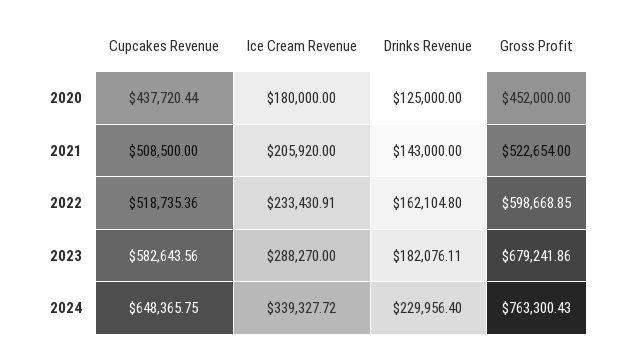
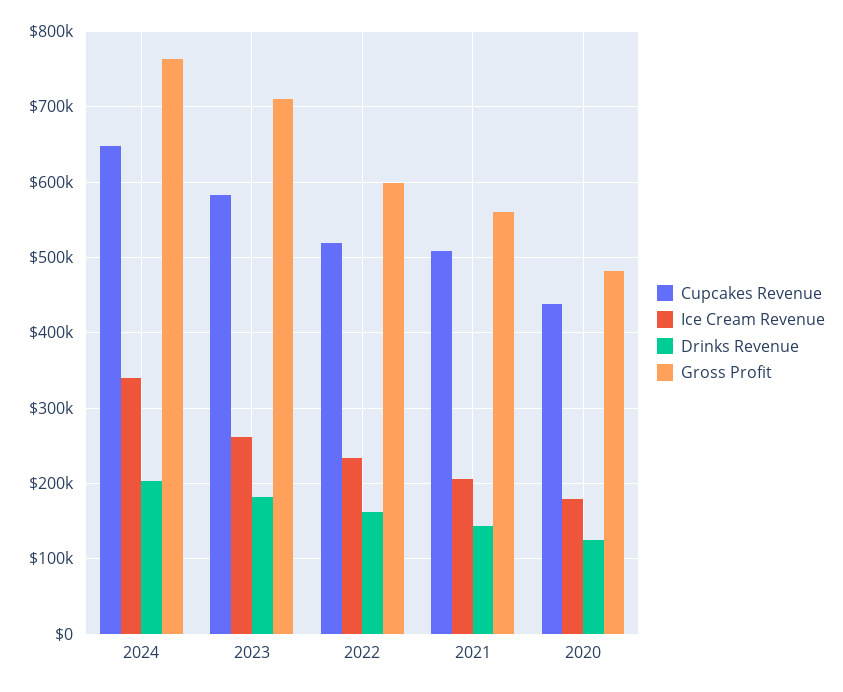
Gross Profit, 2020: 452000 -> 480000
Gross Profit, 2021: 522654 -> 560000
Ice Cream Revenue, 2023: 288270 -> 260000
Gross Profit, 2023: 679241.86 -> 710000
Drinks Revenue, 2024: 229956.4 -> 200000

